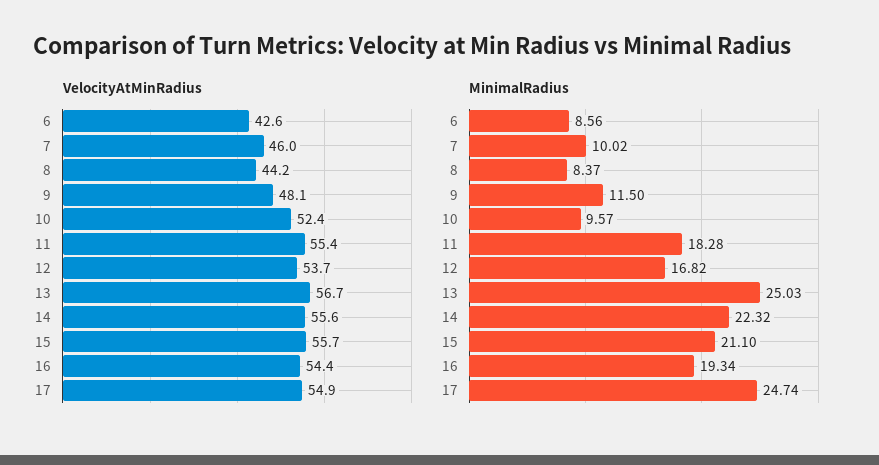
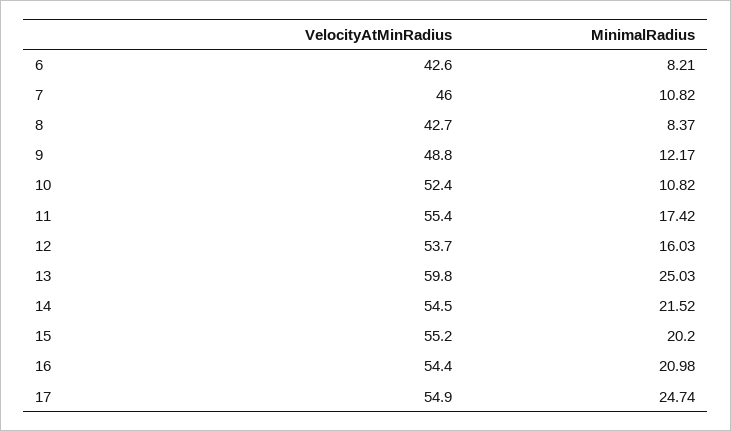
VelocityAtMinRadius, 8: 44.2 -> 42.7
VelocityAtMinRadius, 9: 48.1 -> 48.8
VelocityAtMinRadius, 13: 56.7 -> 59.8
VelocityAtMinRadius, 14: 55.6 -> 54.5
VelocityAtMinRadius, 15: 55.7 -> 55.2
MinimalRadius, 6: 8.56 -> 8.21
MinimalRadius, 7: 10.02 -> 10.82
MinimalRadius, 9: 11.5 -> 12.17
MinimalRadius, 10: 9.57 -> 10.82
MinimalRadius, 11: 18.28 -> 17.42
MinimalRadius, 12: 16.82 -> 16.03
MinimalRadius, 14: 22.32 -> 21.52
MinimalRadius, 15: 21.1 -> 20.2
MinimalRadius, 16: 19.34 -> 20.98

